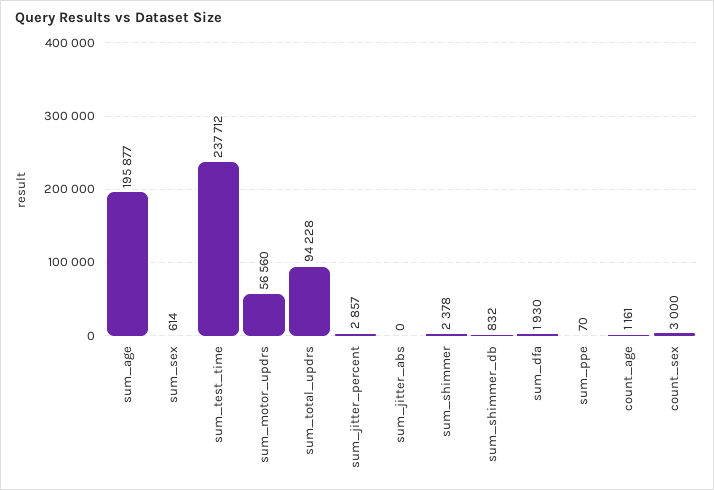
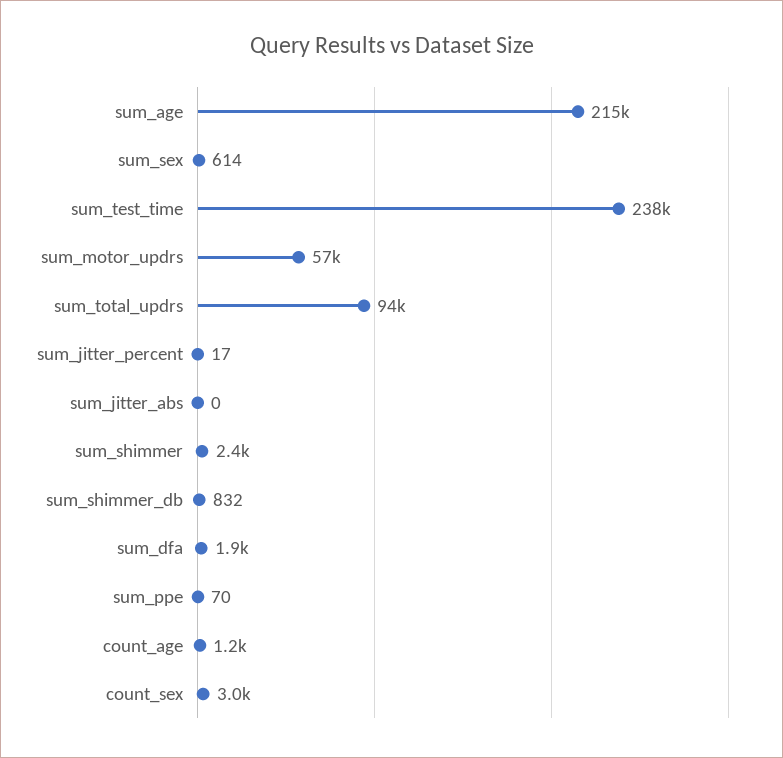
sum_age: 195877 -> 215000
sum_jitter_percent: 2857 -> 17

